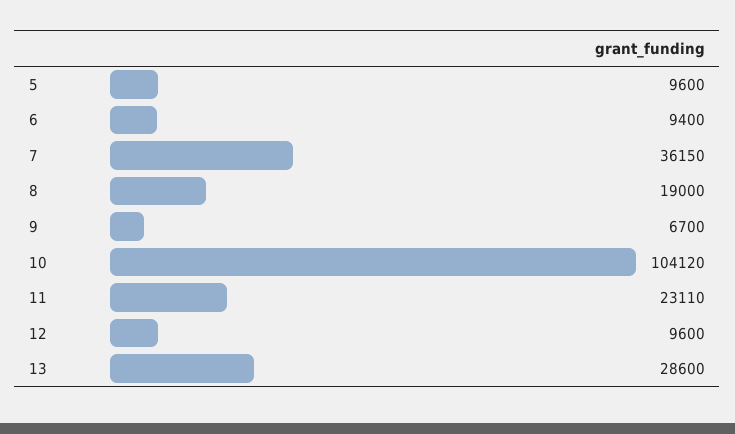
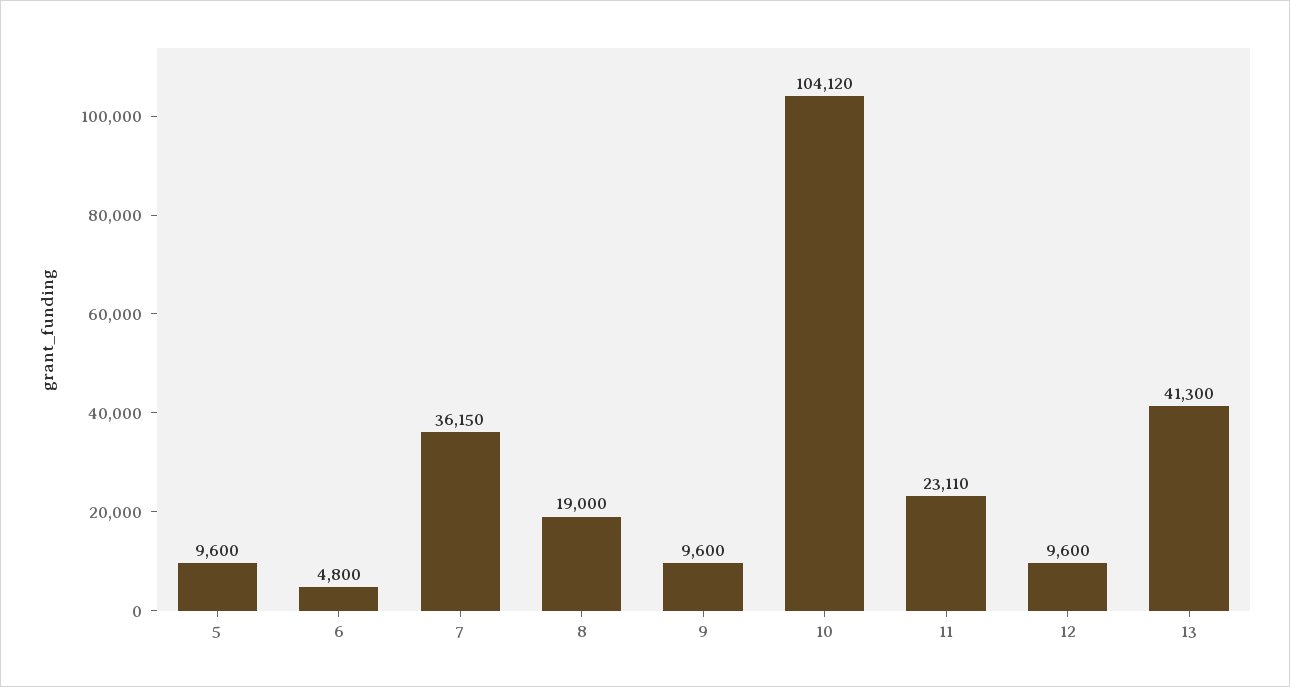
6: 9400 -> 4800
9: 6700 -> 9600
13: 28600 -> 41300

